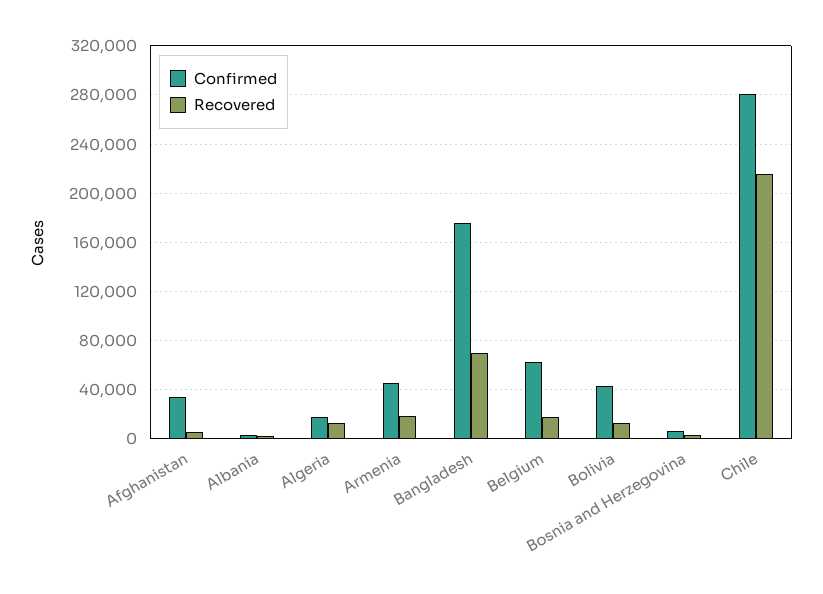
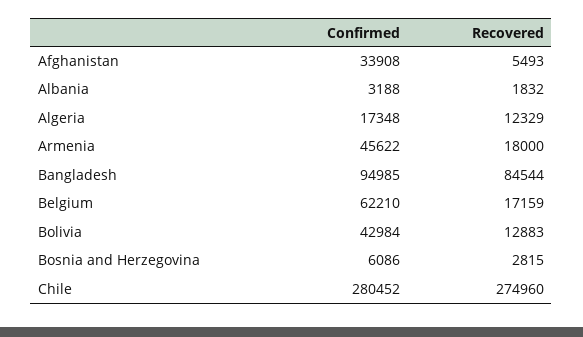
Confirmed, Bangladesh: 175000 -> 94985
Recovered, Bangladesh: 70000 -> 84544
Recovered, Chile: 215000 -> 274960

